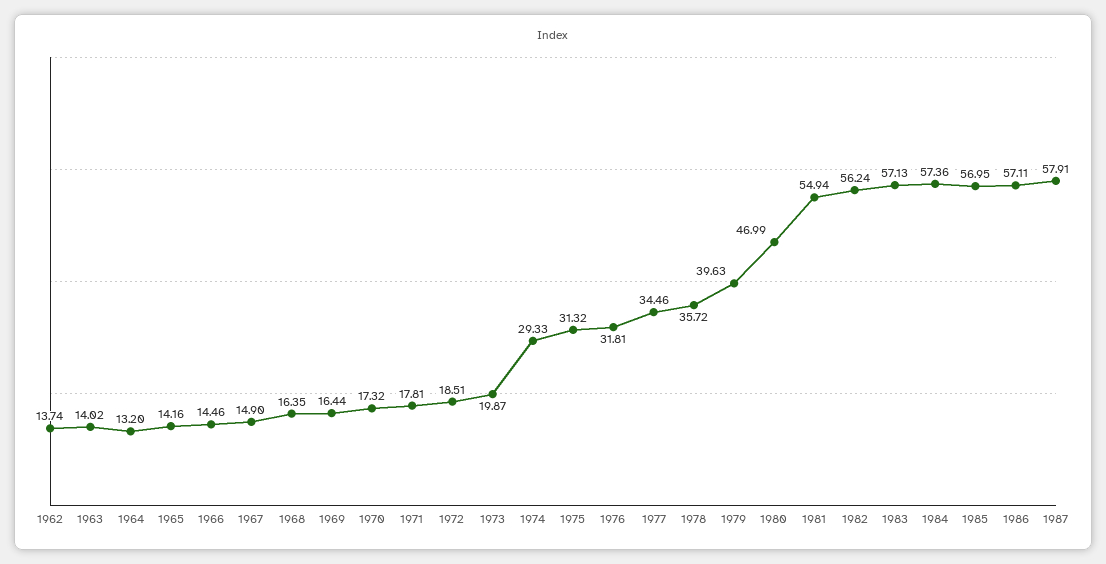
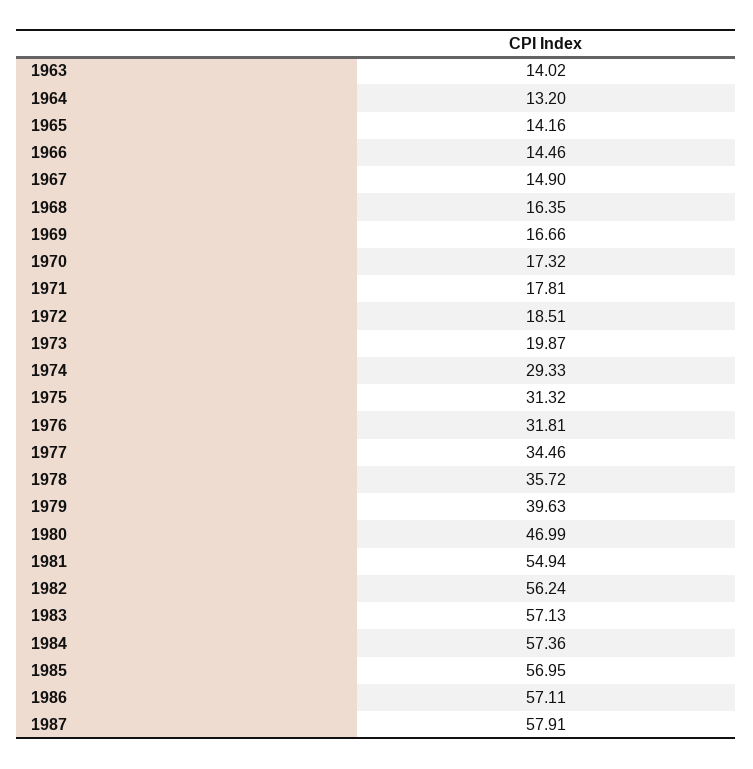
1962: 13.74 -> none
1969: 16.44 -> 16.66

